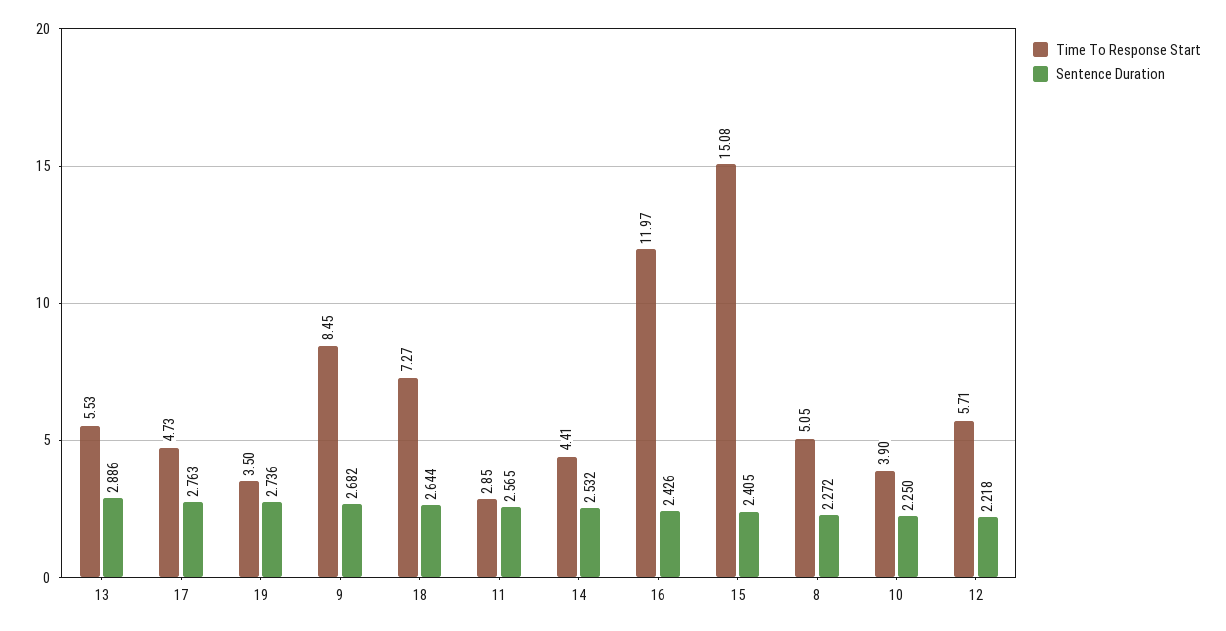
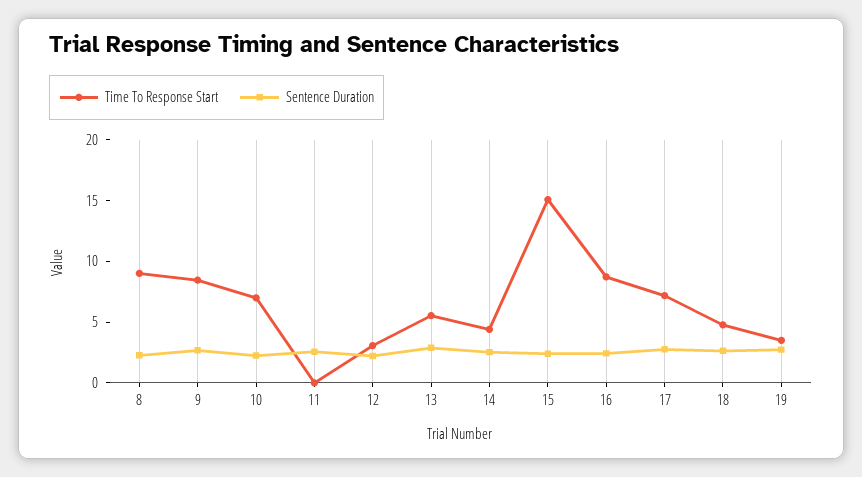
Time To Response Start, 17: 4.73 -> 7
Time To Response Start, 18: 7.27 -> 5
Time To Response Start, 11: 2.85 -> 0
Time To Response Start, 16: 11.97 -> 9
Time To Response Start, 8: 5.05 -> 9
Time To Response Start, 10: 3.9 -> 7
Time To Response Start, 12: 5.71 -> 3

